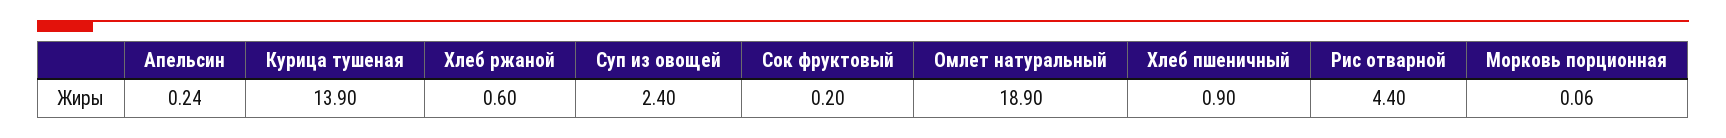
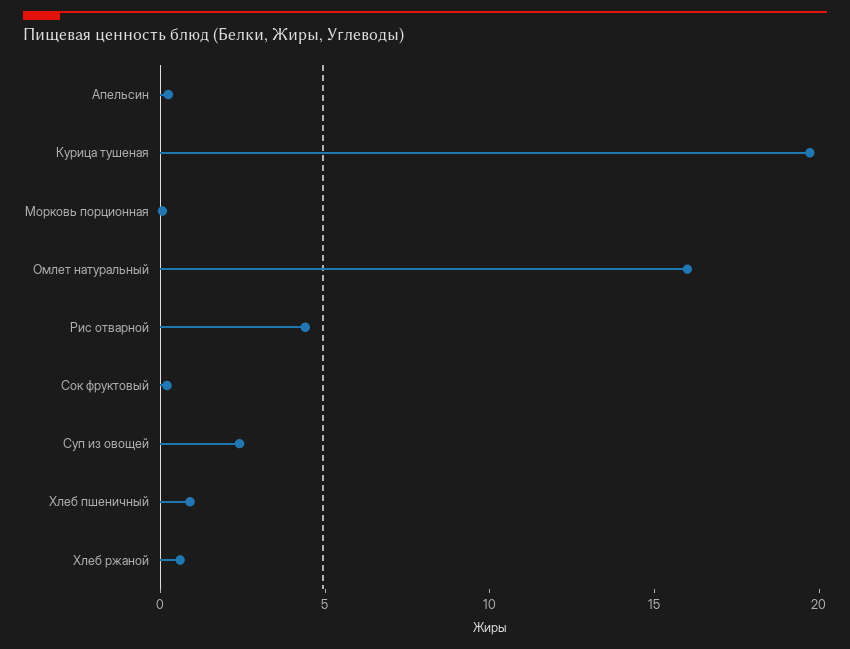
Курица тушеная: 13.9 -> 20
Омлет натуральный: 18.9 -> 16

